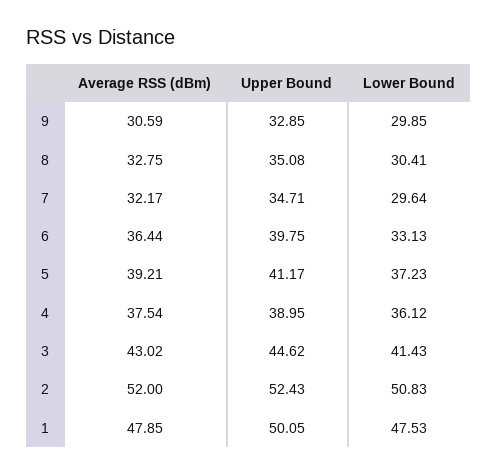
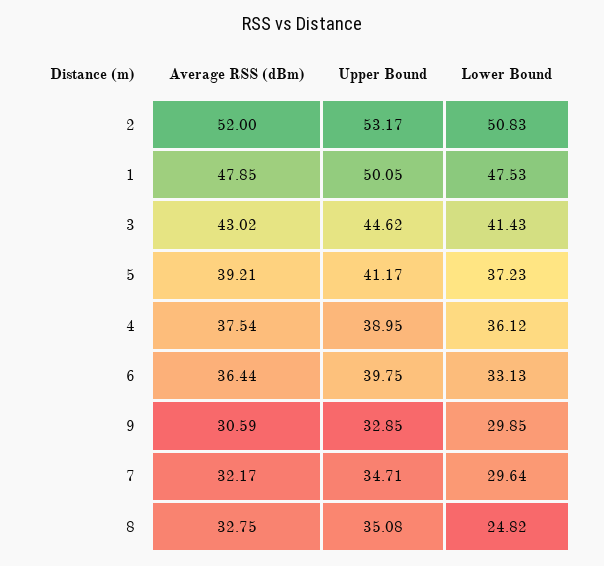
Lower Bound, 8: 30.41 -> 24.82
Upper Bound, 2: 52.43 -> 53.17

